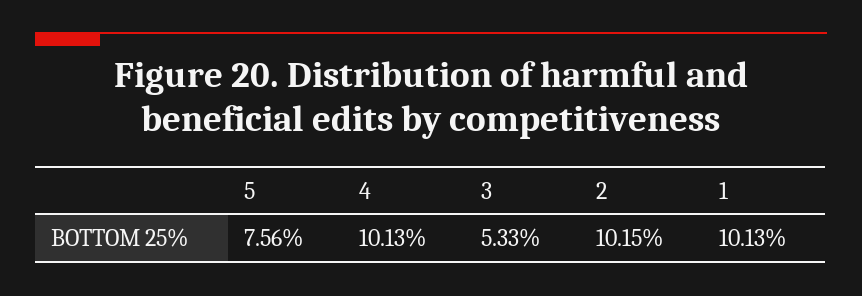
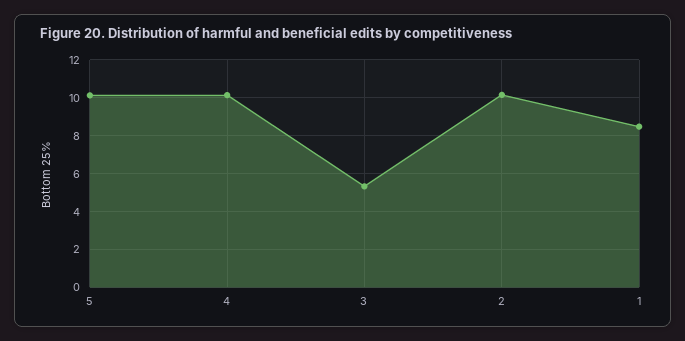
5: 7.56 -> 10
1: 10.13 -> 8.5

